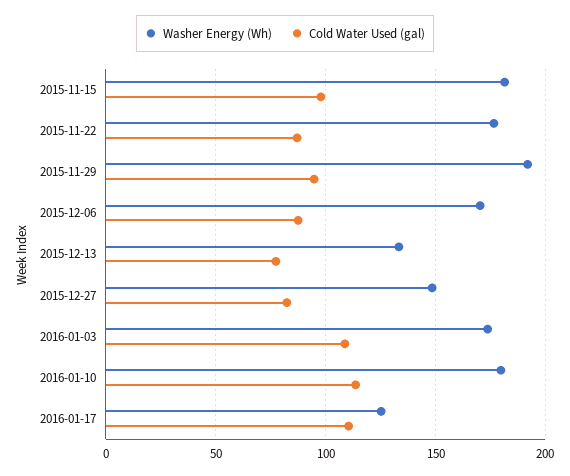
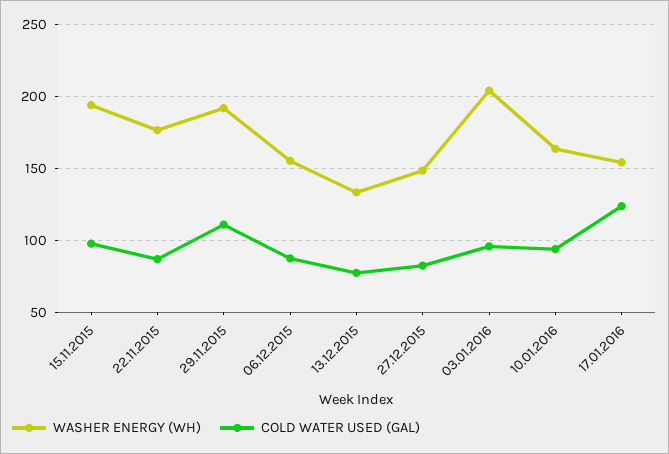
Washer Energy (Wh), 2015-11-15: 180 -> 195
Cold Water Used (gal), 2015-11-29: 95 -> 110
Washer Energy (Wh), 2015-12-06: 170 -> 155
Washer Energy (Wh), 2016-01-03: 175 -> 205
Cold Water Used (gal), 2016-01-03: 110 -> 95
Washer Energy (Wh), 2016-01-10: 180 -> 165
Cold Water Used (gal), 2016-01-10: 115 -> 95
Washer Energy (Wh), 2016-01-17: 125 -> 155
Cold Water Used (gal), 2016-01-17: 110 -> 125

